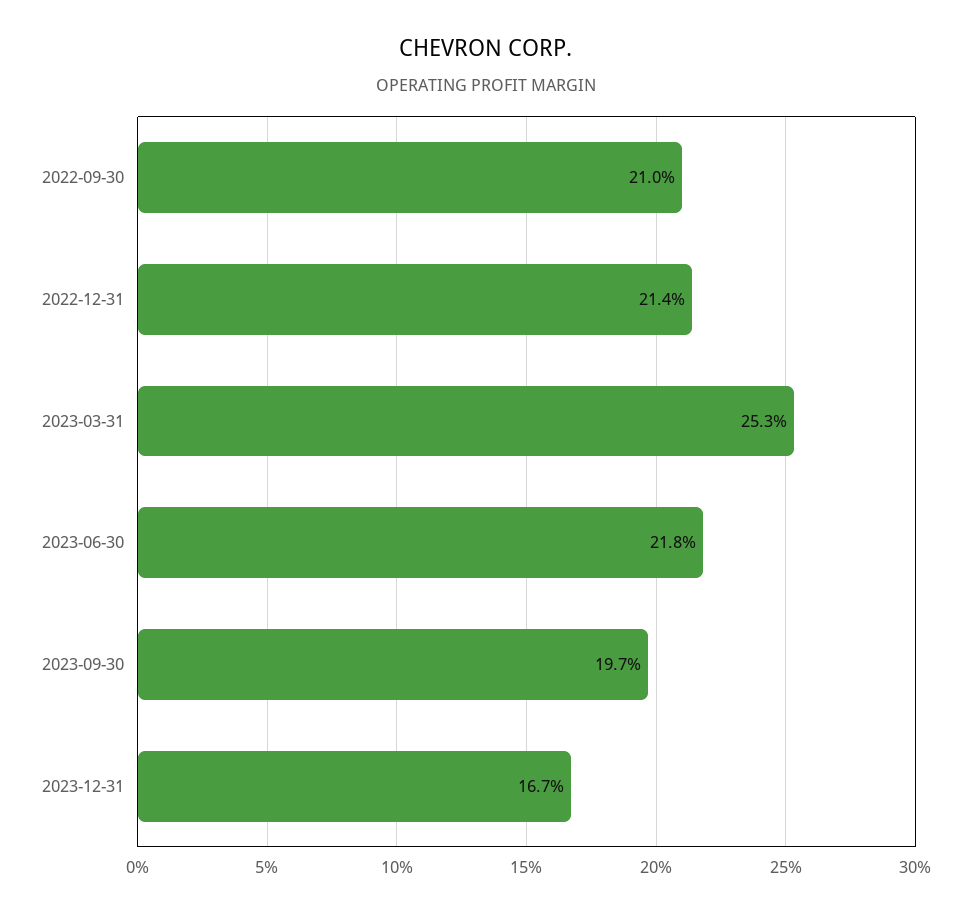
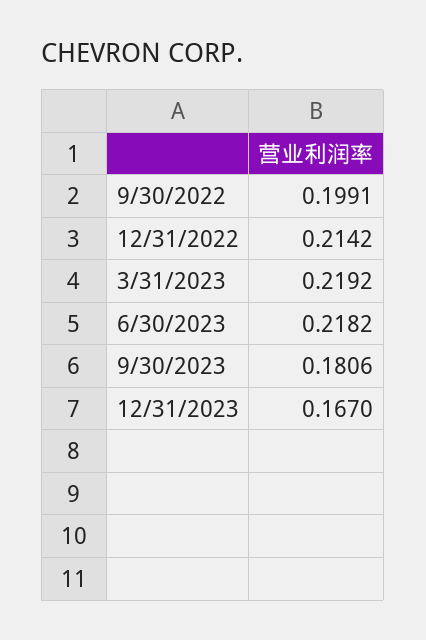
2022-09-30: 0.21 -> 0.1991
2023-03-31: 0.253 -> 0.2192
2023-09-30: 0.197 -> 0.1806

